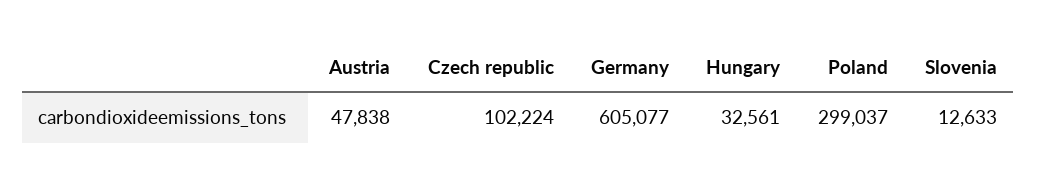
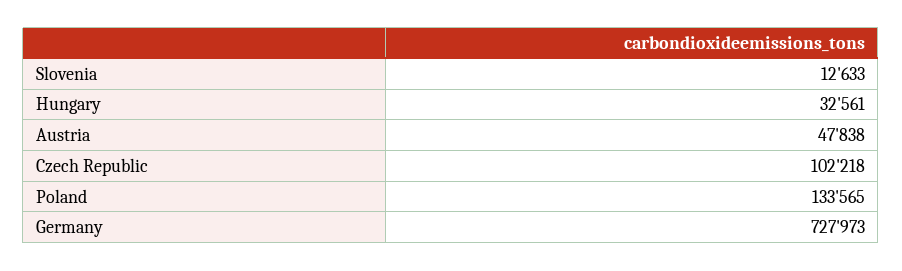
Czech republic: 102224 -> 102218
Germany: 605077 -> 727973
Poland: 299037 -> 133565

